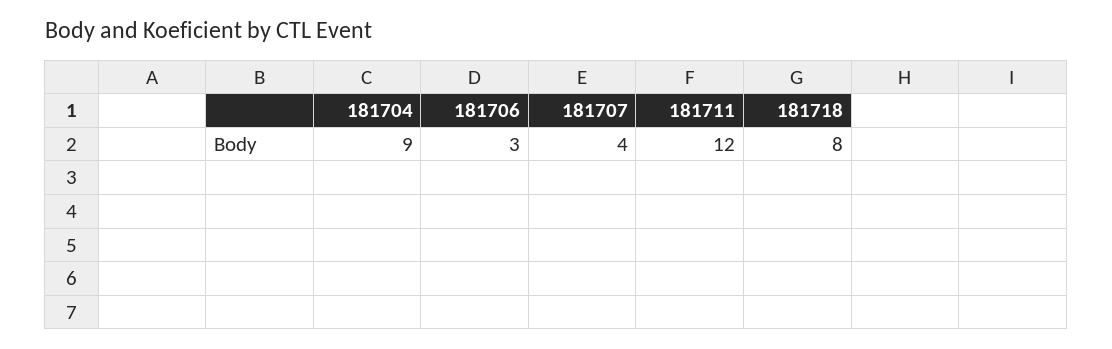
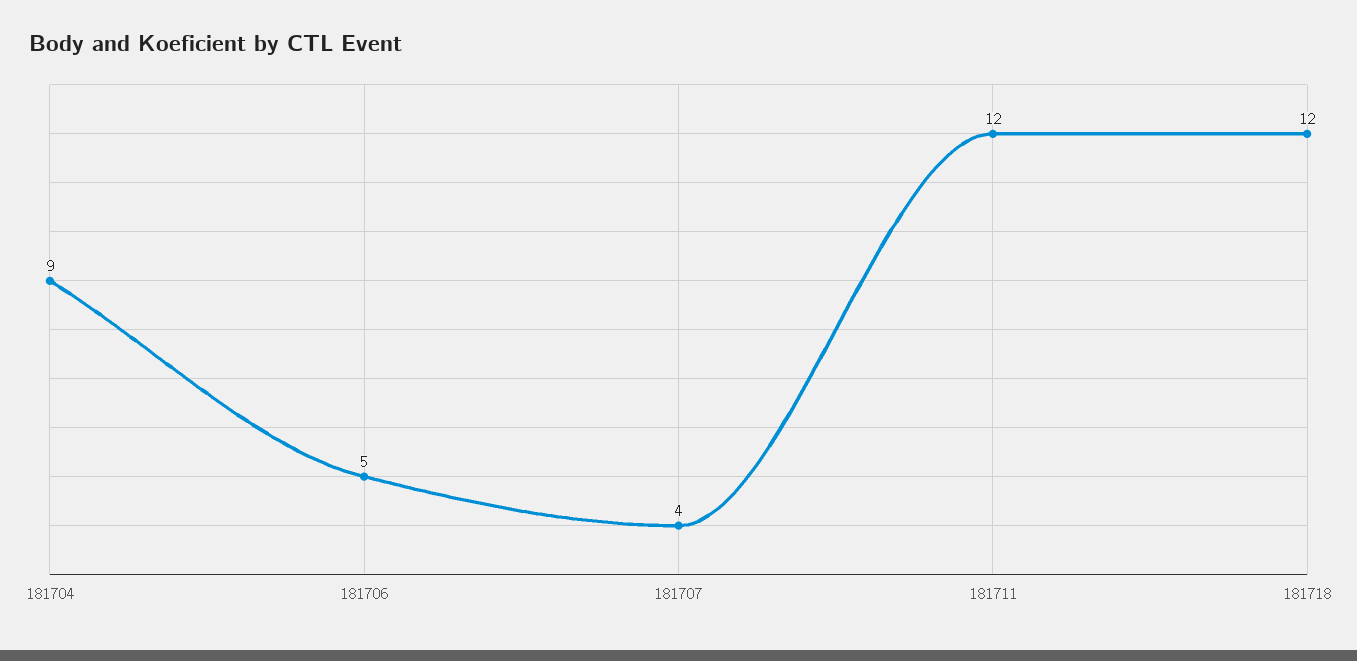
181706: 3 -> 5
181718: 8 -> 12

